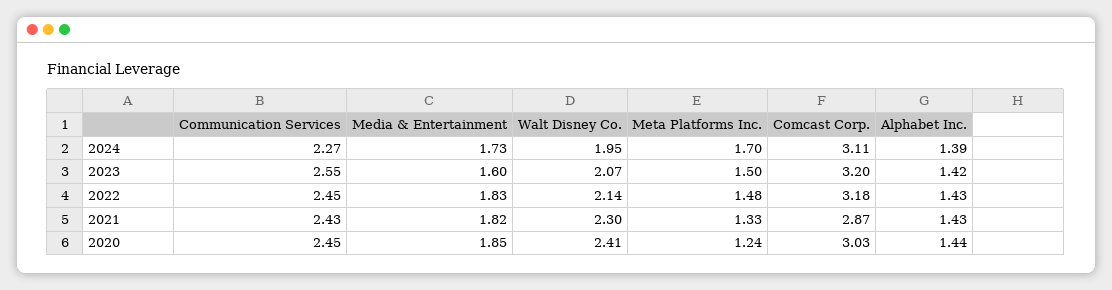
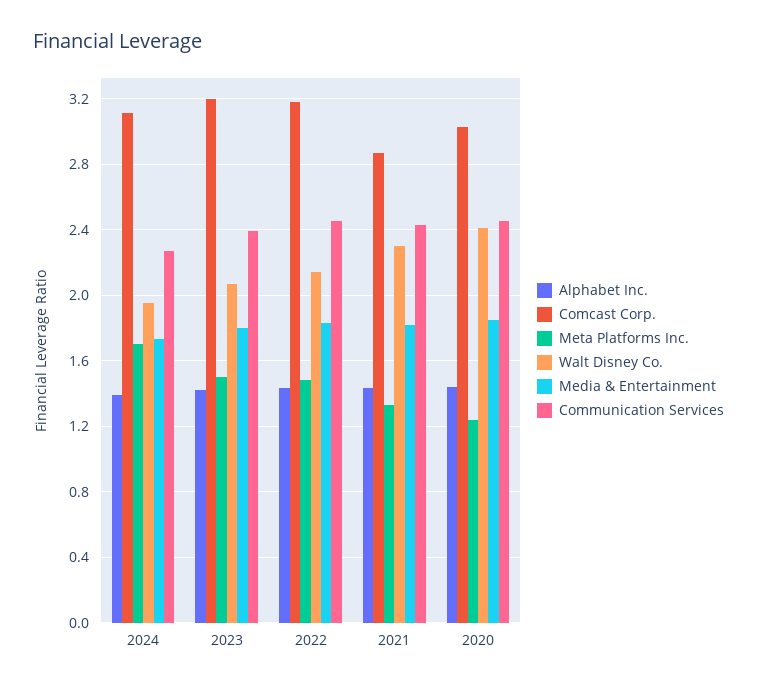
Communication Services, 2023: 2.55 -> 2.4
Media & Entertainment, 2023: 1.6 -> 1.8

